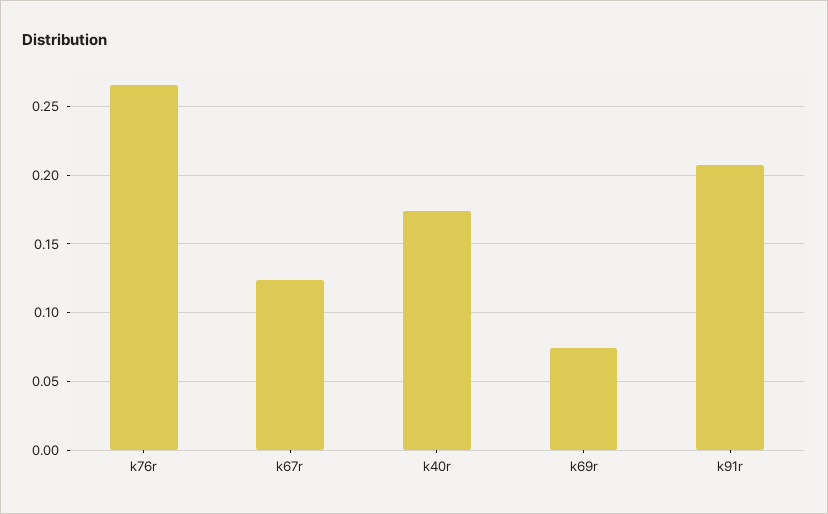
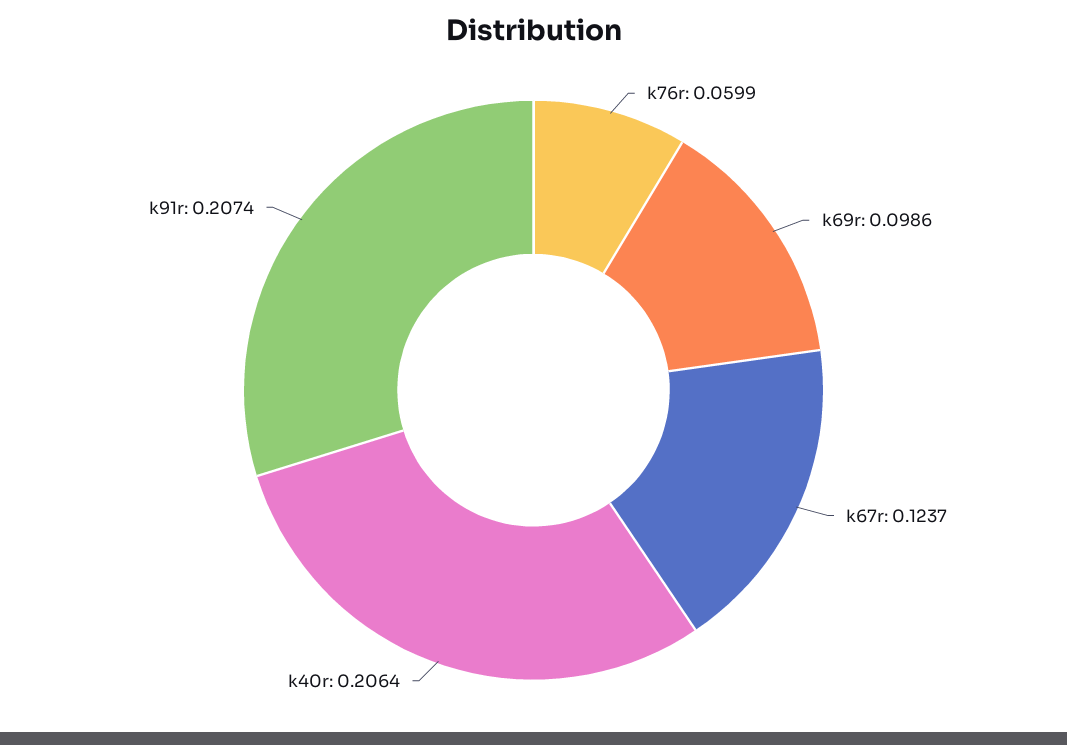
k76r: 0.265 -> 0.0599
k40r: 0.175 -> 0.2064
k69r: 0.075 -> 0.0986

